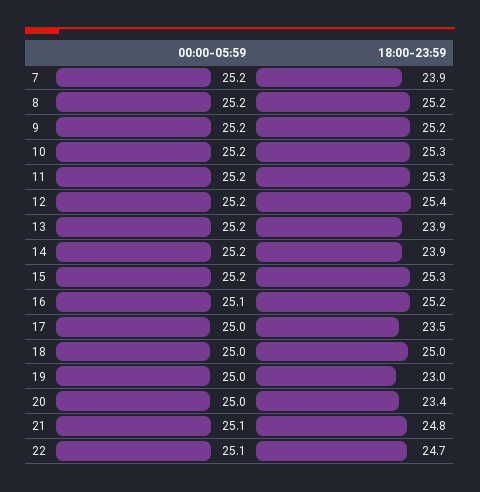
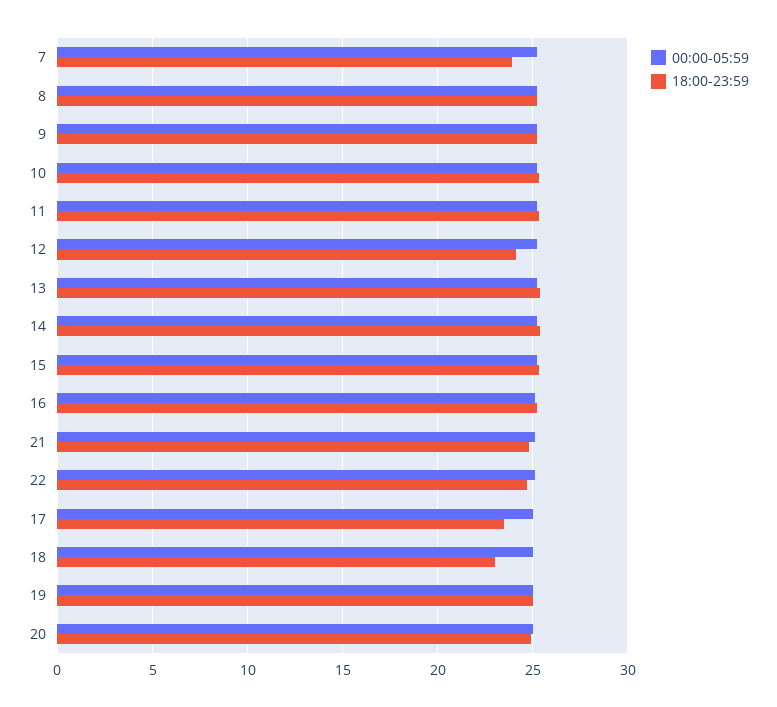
18:00-23:59, 12: 25.4 -> 24
18:00-23:59, 13: 23.9 -> 25.5
18:00-23:59, 14: 23.9 -> 25.5
18:00-23:59, 18: 25 -> 23
18:00-23:59, 19: 23 -> 25
18:00-23:59, 20: 23.4 -> 25

